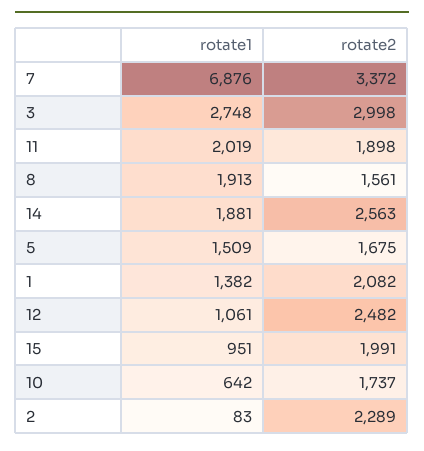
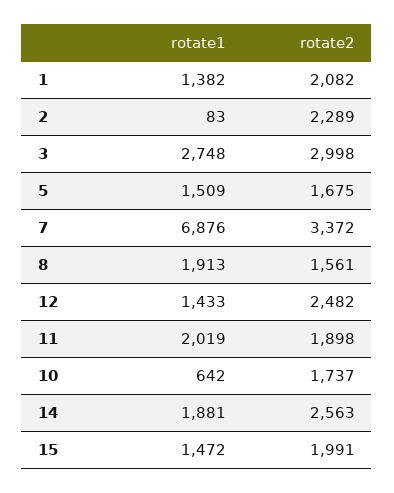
rotate1, 12: 1061 -> 1433
rotate1, 15: 951 -> 1472

